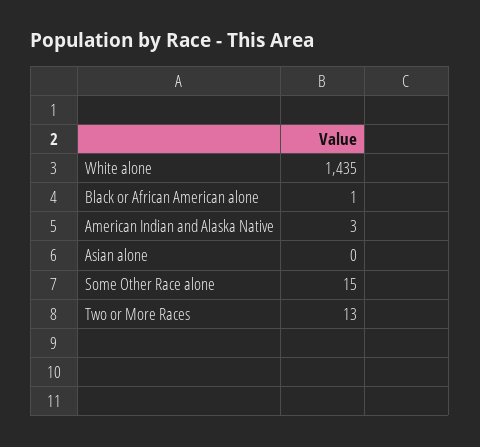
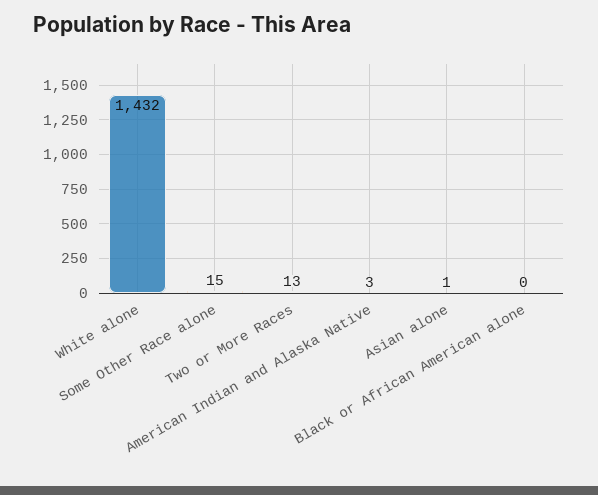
White alone: 1435 -> 1432
Black or African American alone: 1 -> 0
Asian alone: 0 -> 1

